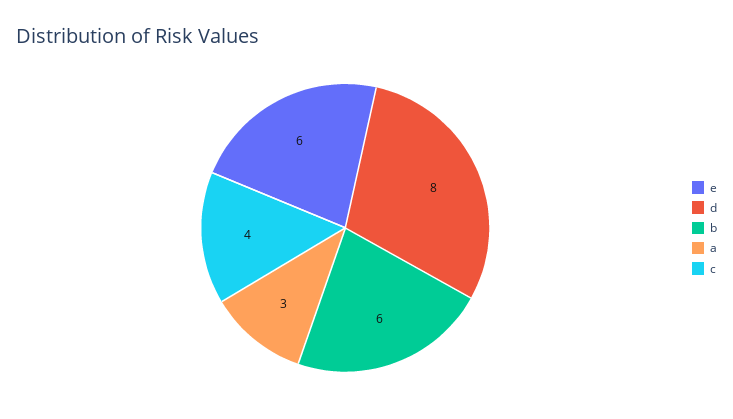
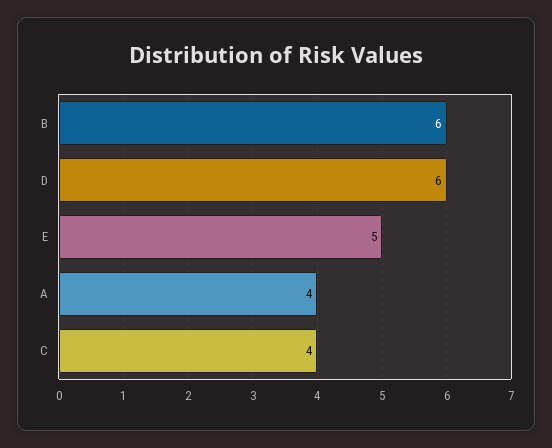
e: 6 -> 5
d: 8 -> 6
a: 3 -> 4

